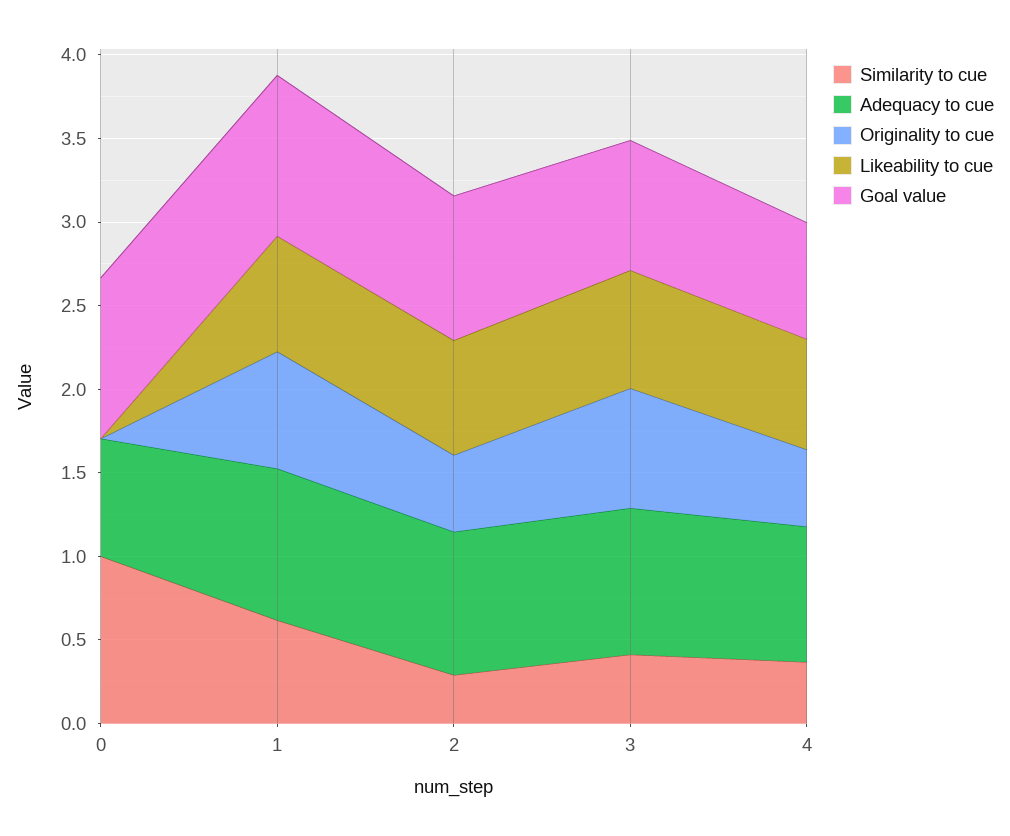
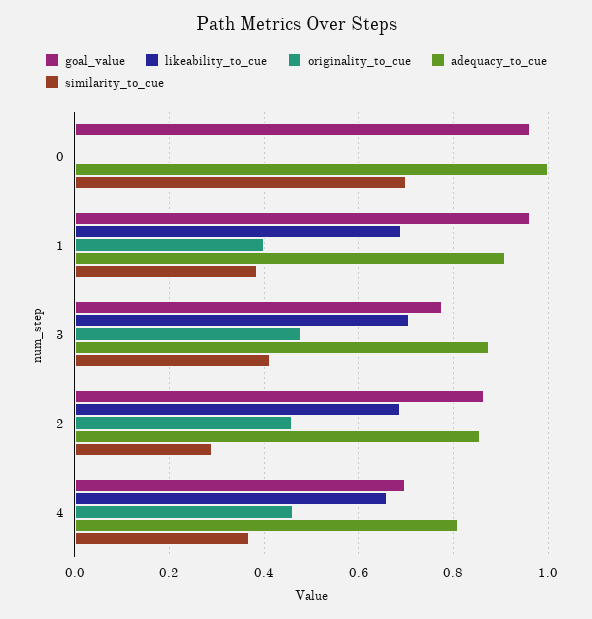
Similarity to cue, 0: 1 -> 0.7
Adequacy to cue, 0: 0.7 -> 1
Similarity to cue, 1: 0.6 -> 0.38
Originality to cue, 1: 0.7 -> 0.4
Originality to cue, 3: 0.7 -> 0.48

